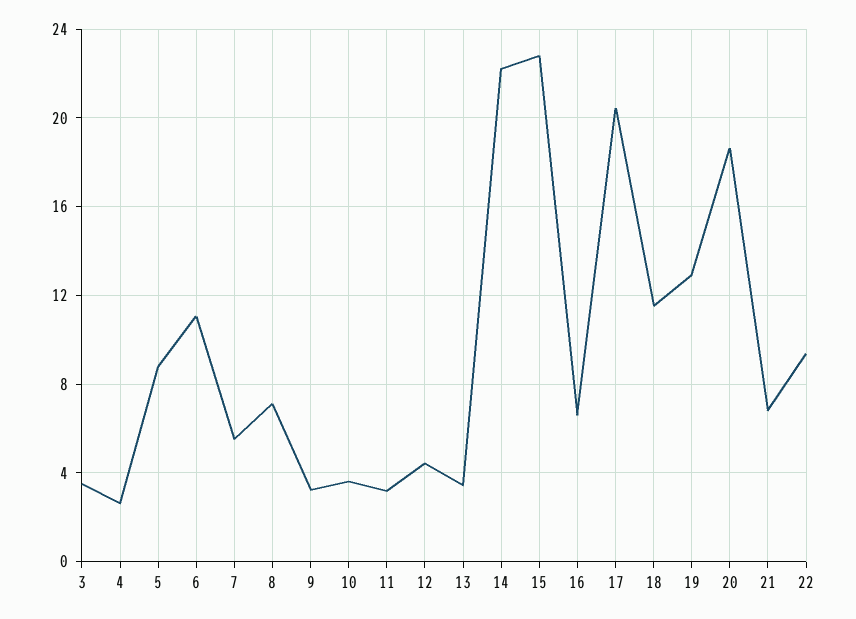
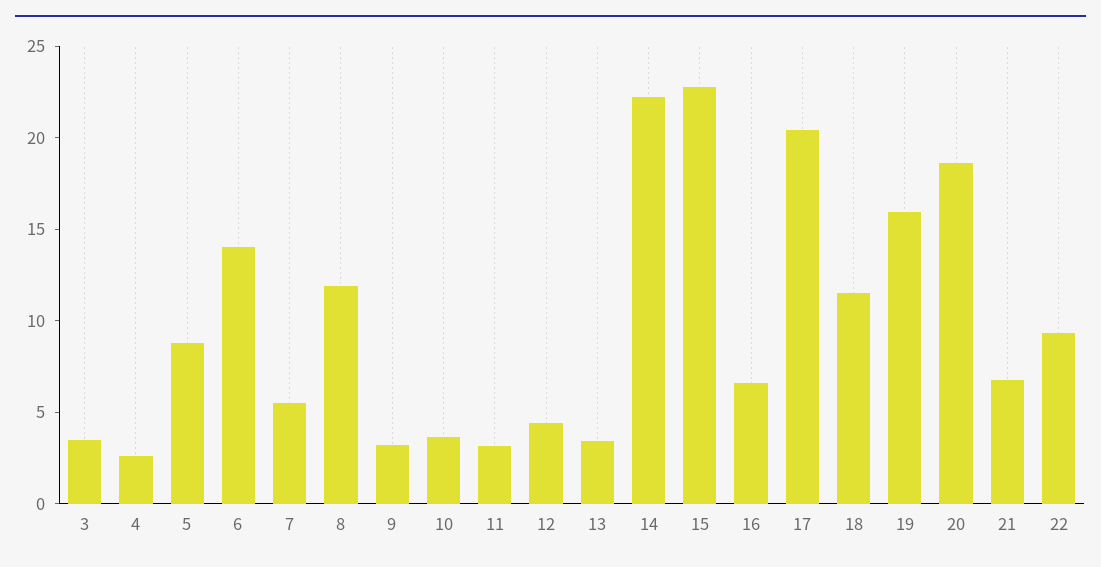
6: 11 -> 14
8: 7 -> 12
19: 13 -> 16

